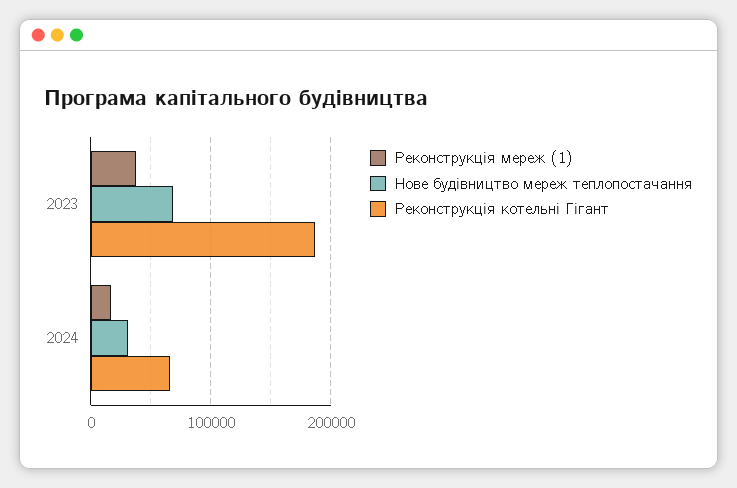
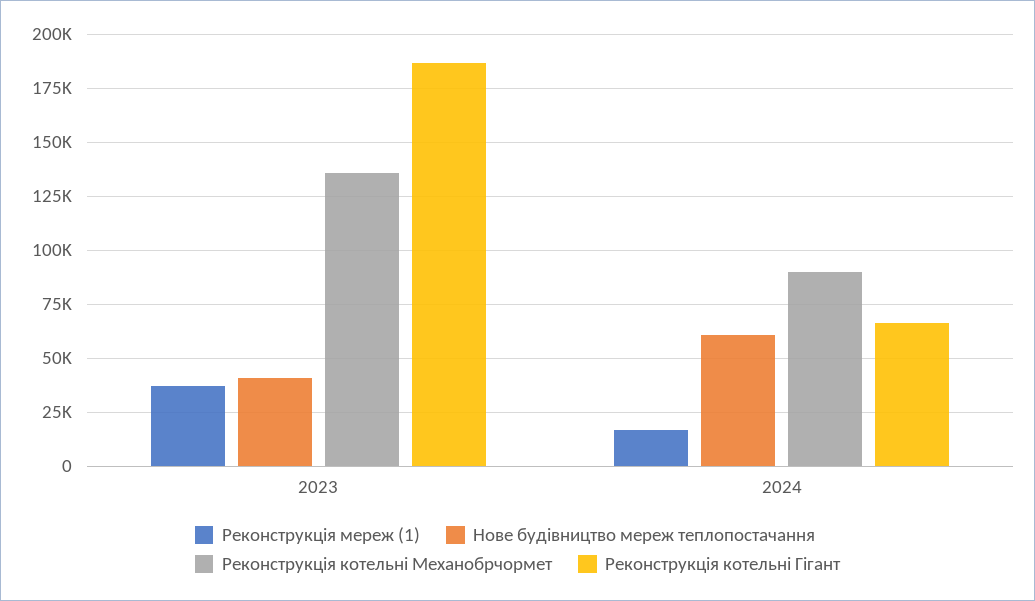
Нове будівництво мереж теплопостачання, 2023: 70000 -> 40000
Нове будівництво мереж теплопостачання, 2024: 30000 -> 60000
Реконструкція котельні Механобрчормет, 2023: none -> 135000
Реконструкція котельні Механобрчормет, 2024: none -> 90000

